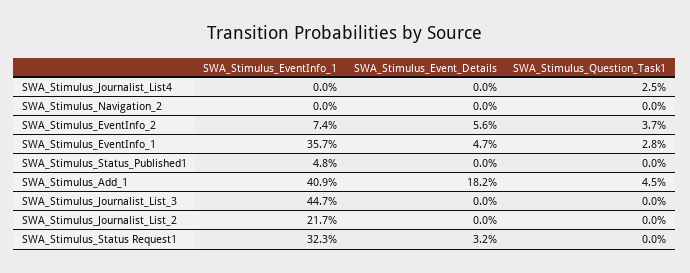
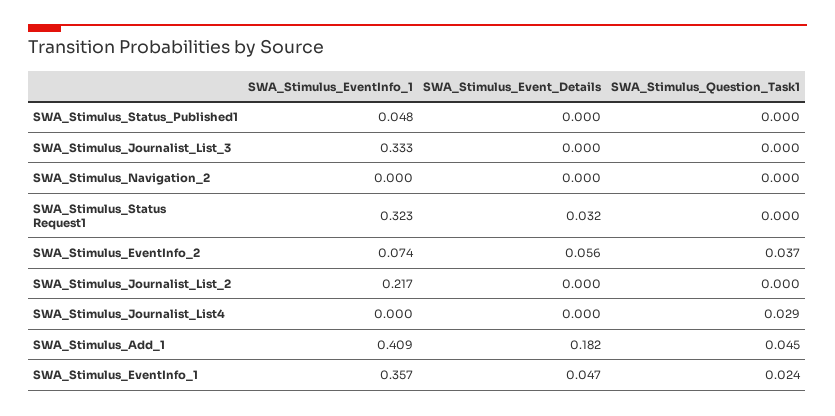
SWA_Stimulus_Question_Task1, SWA_Stimulus_Journalist_List4: 0.025 -> 0.029
SWA_Stimulus_Question_Task1, SWA_Stimulus_EventInfo_1: 0.028 -> 0.024
SWA_Stimulus_EventInfo_1, SWA_Stimulus_Journalist_List_3: 0.447 -> 0.333

